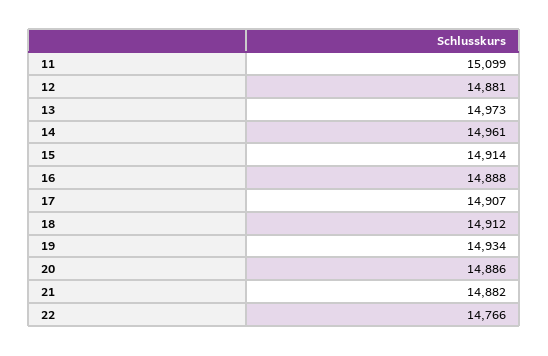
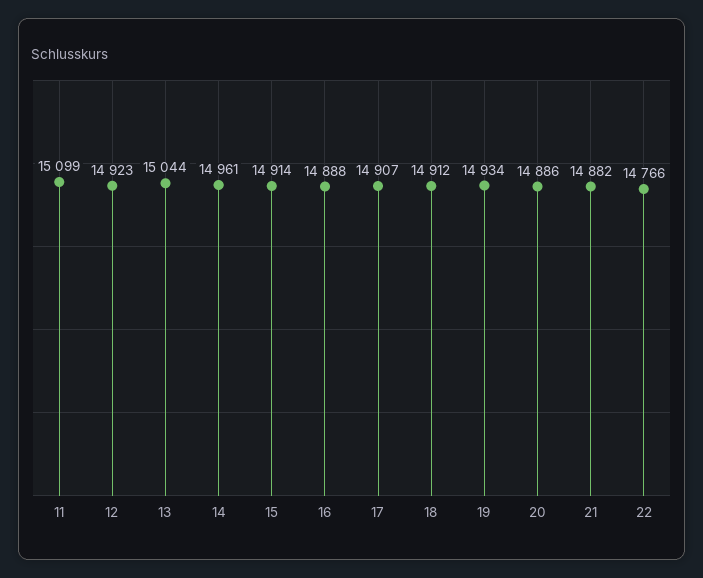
12: 14881 -> 14923
13: 14973 -> 15044

